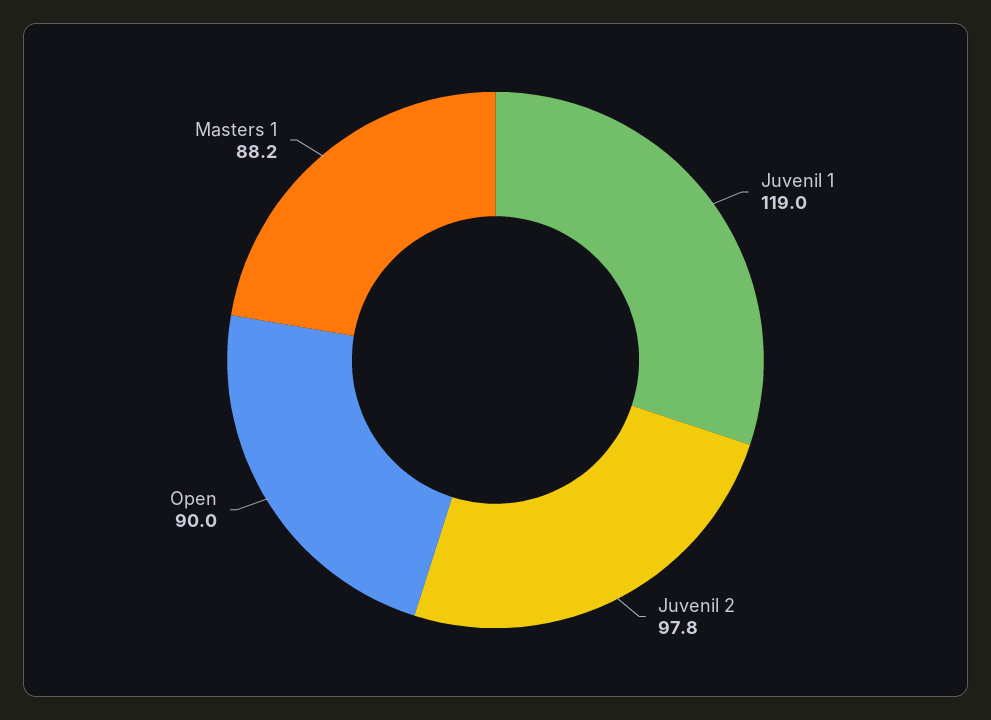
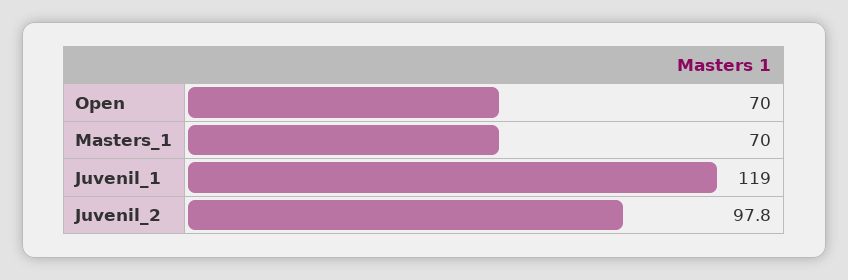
Open: 90 -> 70
Masters 1: 88.2 -> 70

